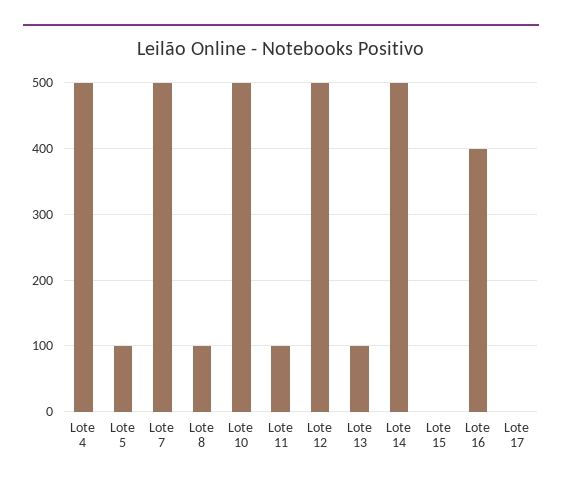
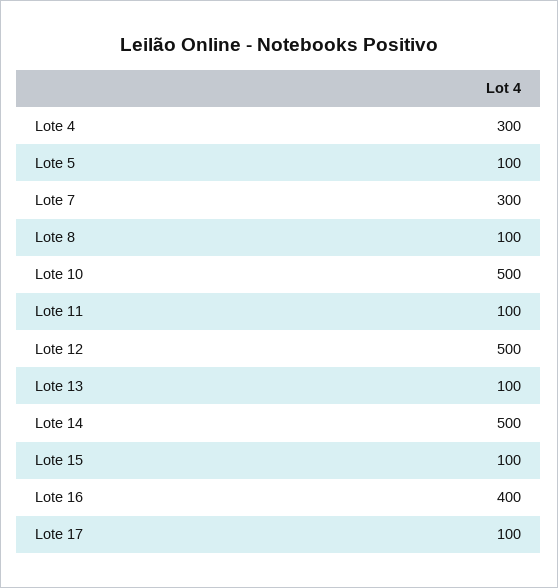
Lote 4: 500 -> 300
Lote 7: 500 -> 300
Lote 15: 0 -> 100
Lote 17: 0 -> 100

